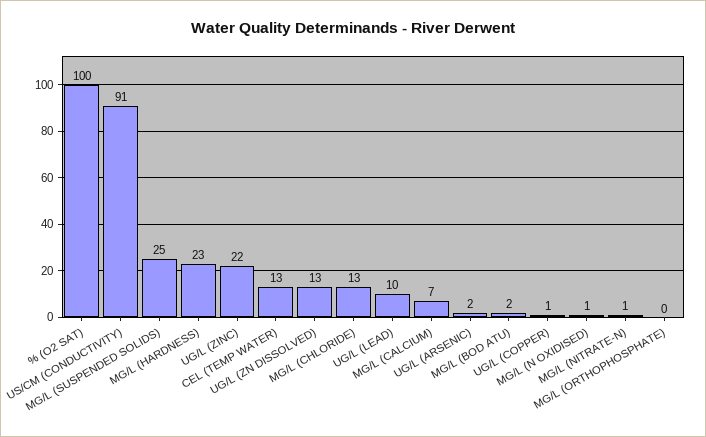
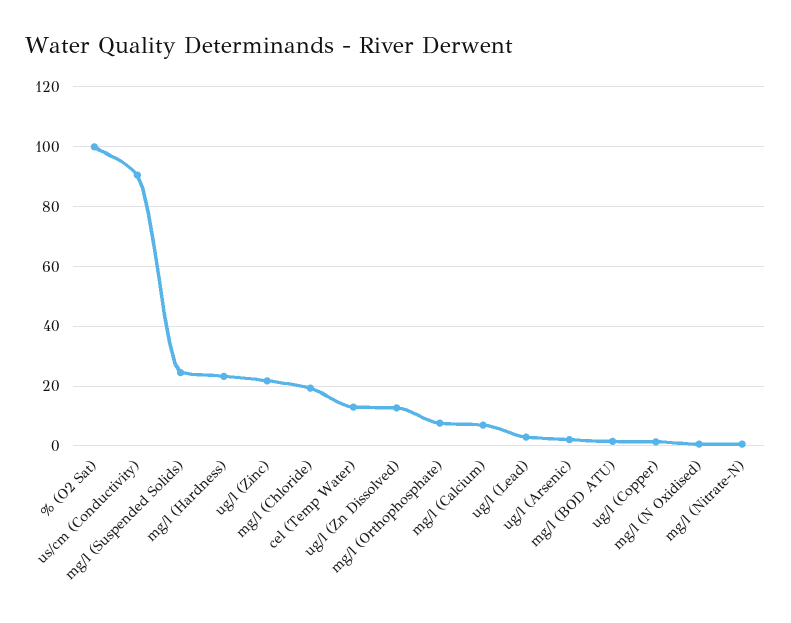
MG/L (CHLORIDE): 13 -> 20
UG/L (LEAD): 10 -> 2.5
MG/L (ORTHOPHOSPHATE): 0 -> 7.5

